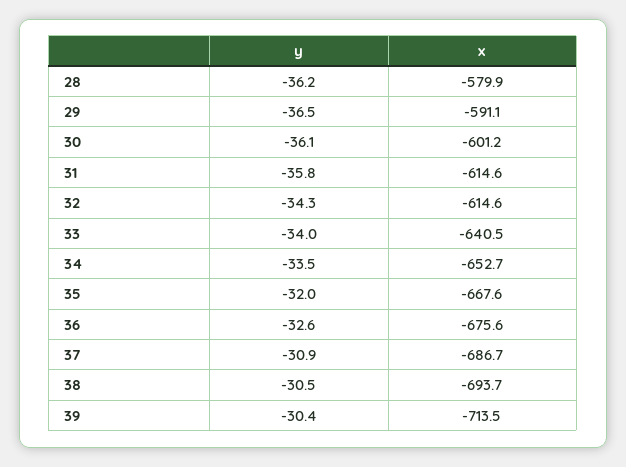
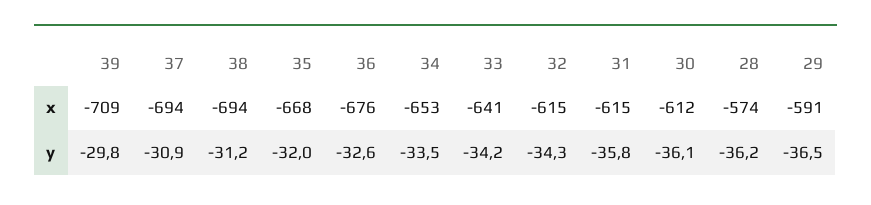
x, 28: -579.9 -> -574
x, 30: -601.2 -> -612
y, 33: -34 -> -34.2
x, 37: -686.7 -> -694
y, 38: -30.5 -> -31.2
y, 39: -30.4 -> -29.8
x, 39: -713.5 -> -709

